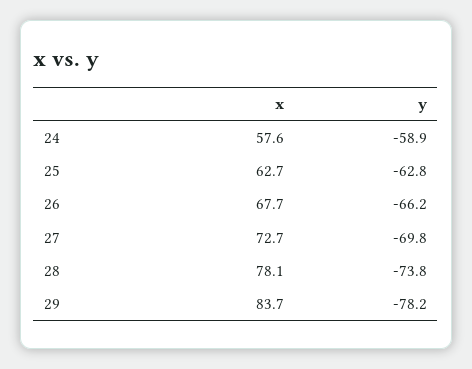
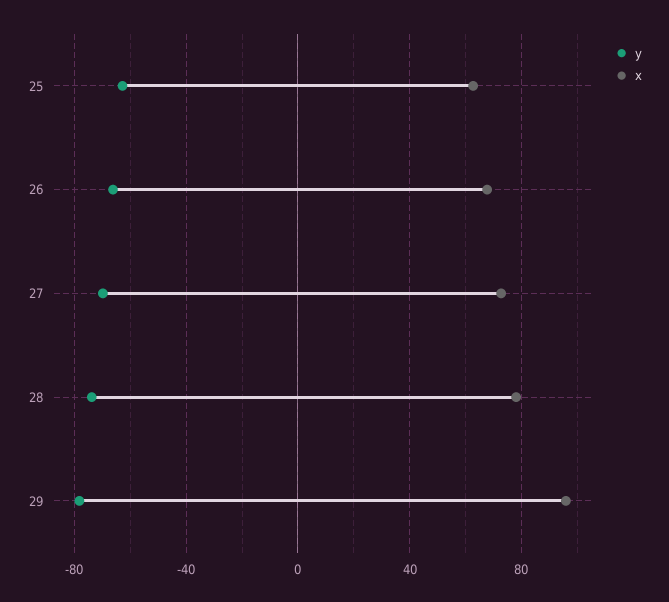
x, 24: 57.6 -> none
y, 24: -58.9 -> none
x, 29: 83.7 -> 95

